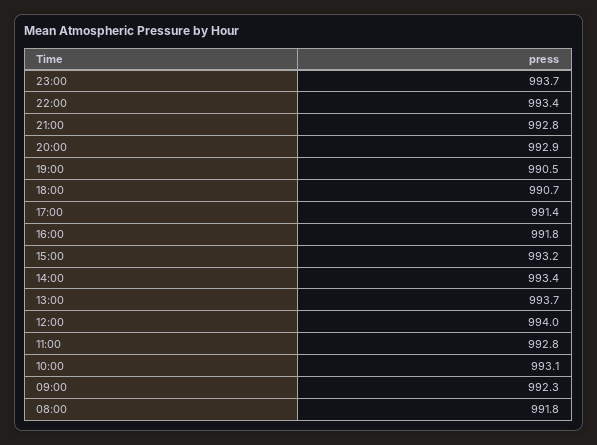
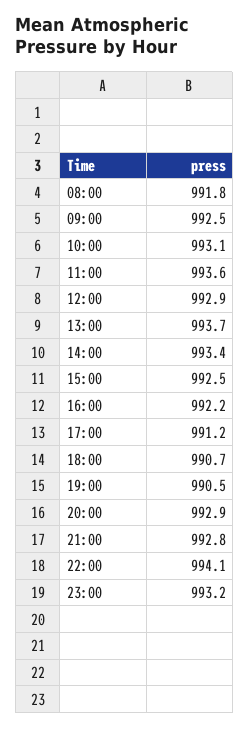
23:00: 993.7 -> 993.2
22:00: 993.4 -> 994.1
17:00: 991.4 -> 991.2
16:00: 991.8 -> 992.2
15:00: 993.2 -> 992.5
12:00: 994 -> 992.9
11:00: 992.8 -> 993.6
09:00: 992.3 -> 992.5

